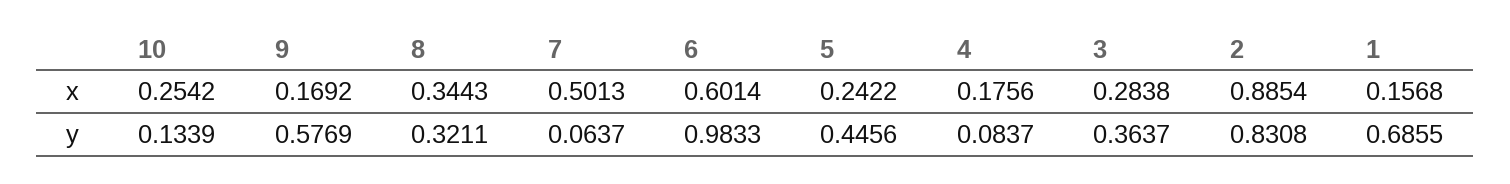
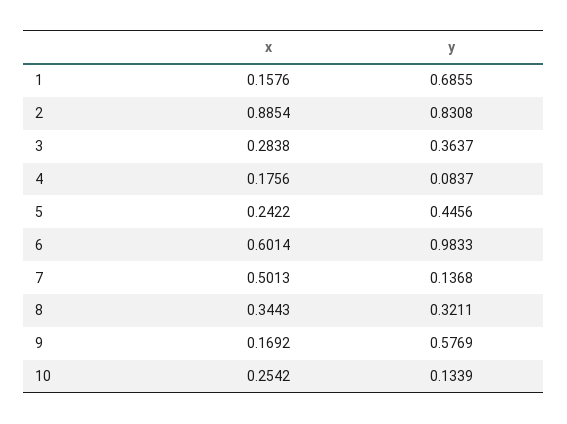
1, x: 0.1568 -> 0.1576
7, y: 0.0637 -> 0.1368

